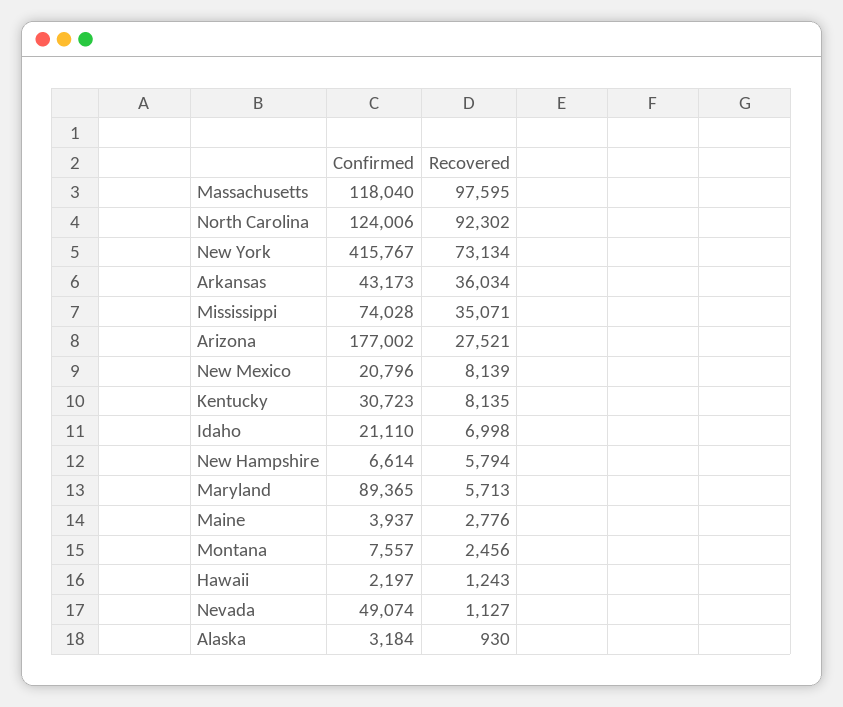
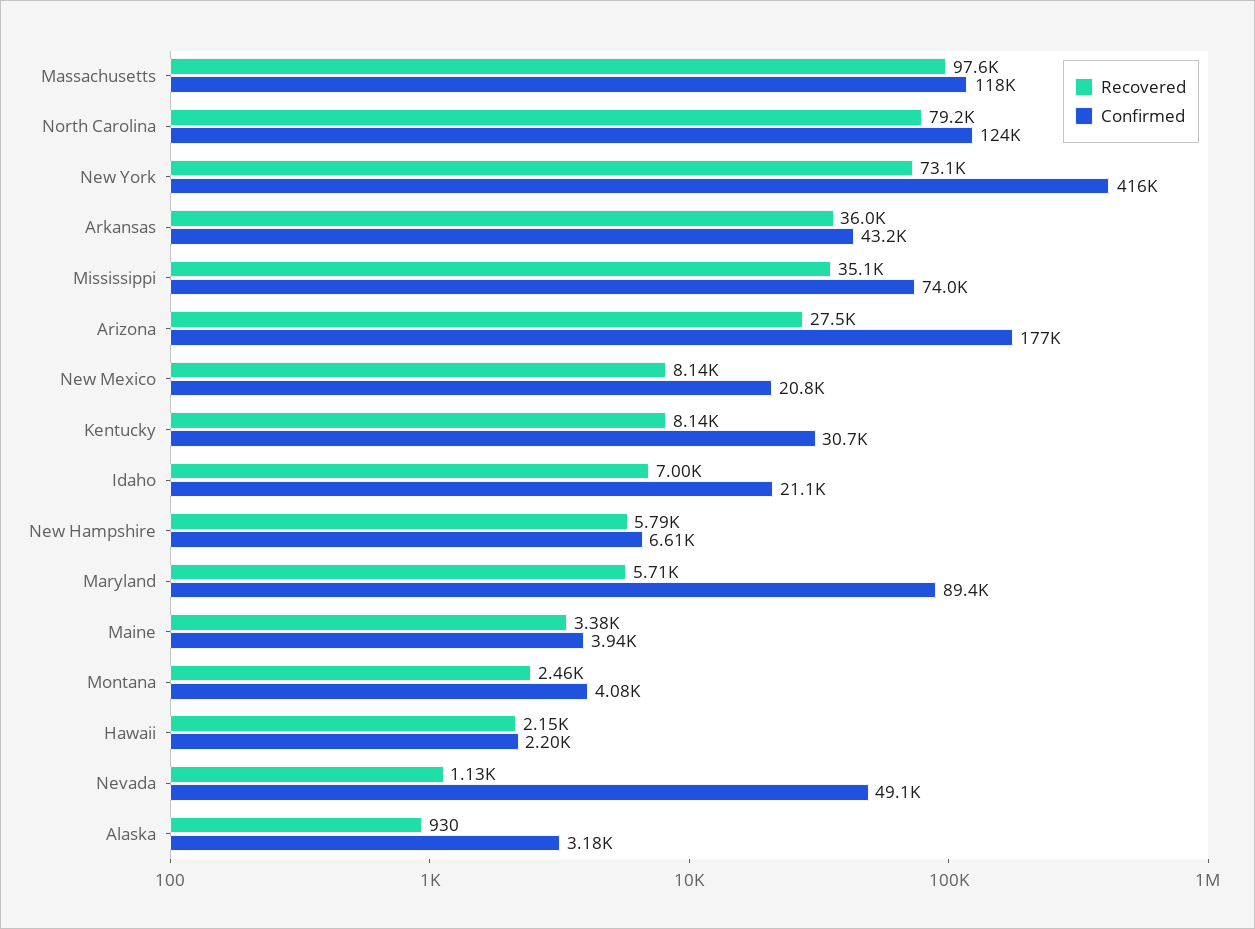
Recovered, North Carolina: 92302 -> 79200
Recovered, Maine: 2776 -> 3380
Confirmed, Montana: 7557 -> 4080
Recovered, Hawaii: 1243 -> 2150

